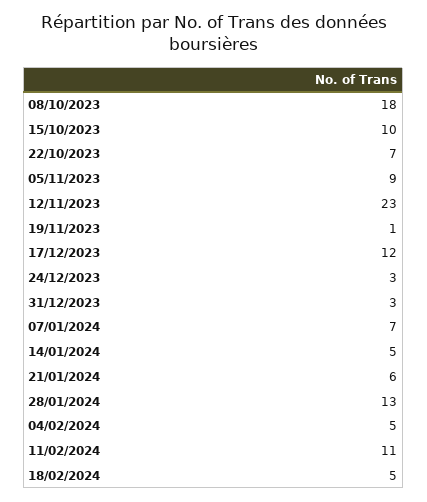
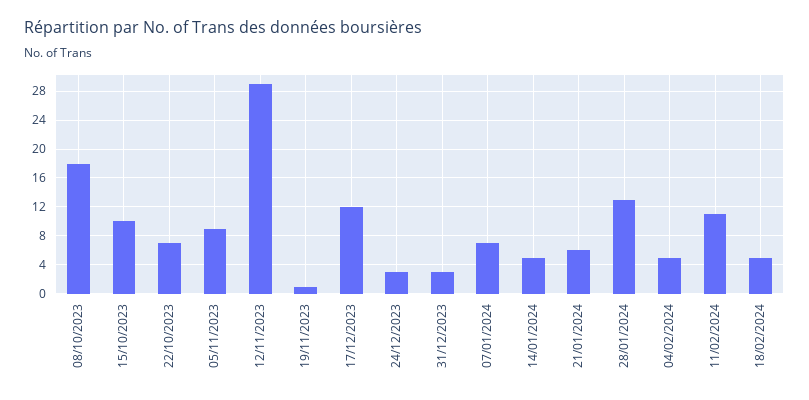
12/11/2023: 23 -> 29

